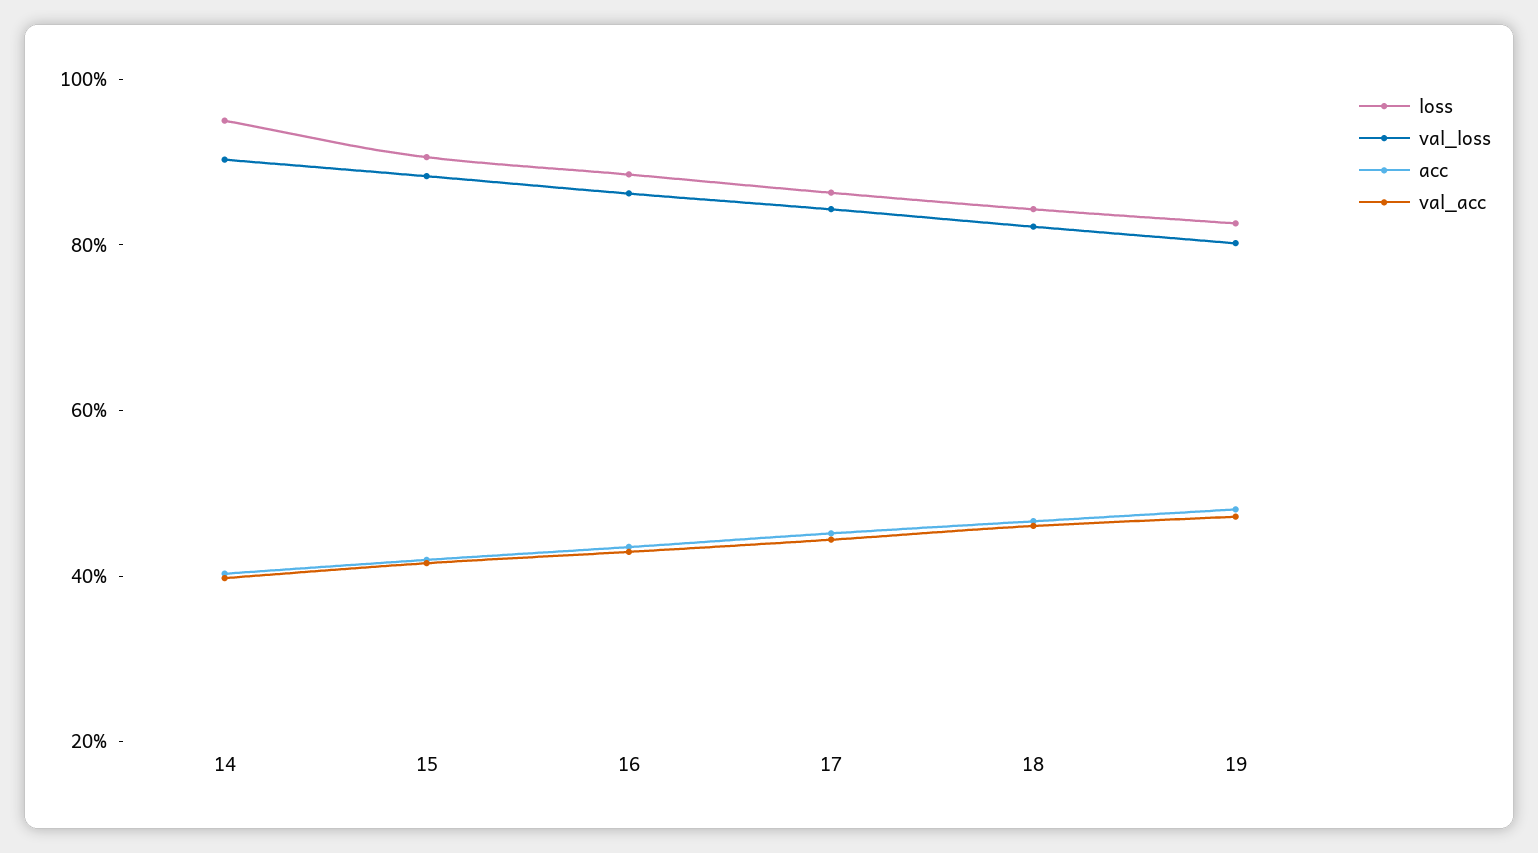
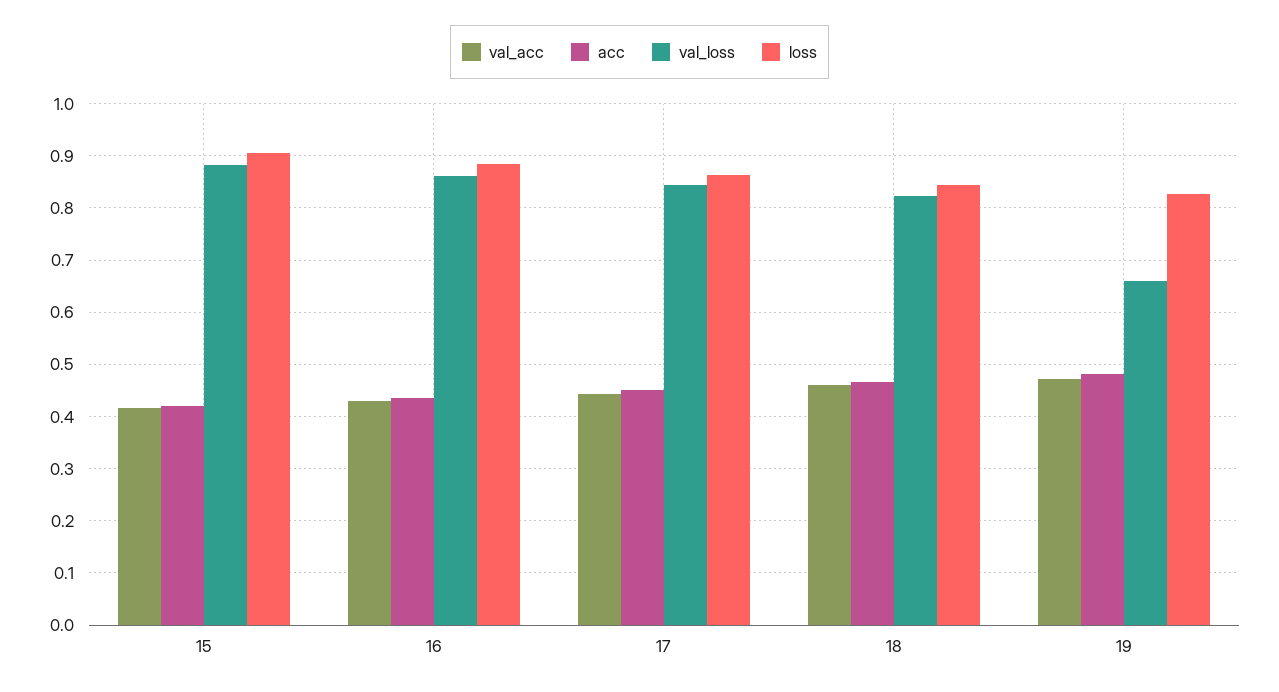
loss, 14: 0.95 -> none
val_loss, 14: 0.9 -> none
acc, 14: 0.4 -> none
val_acc, 14: 0.4 -> none
val_loss, 19: 0.8 -> 0.66

